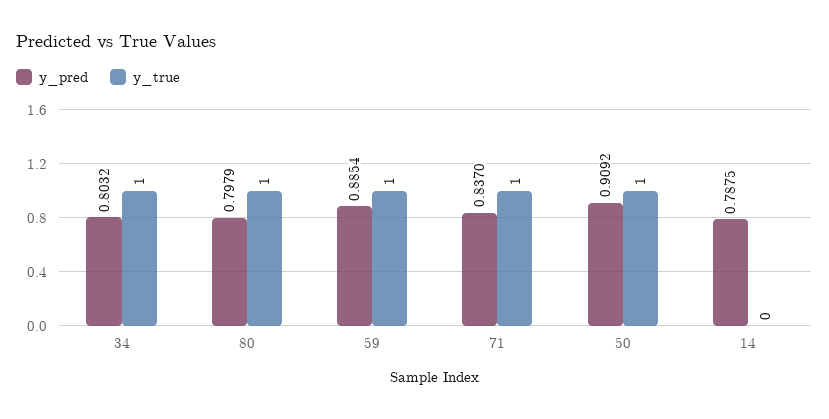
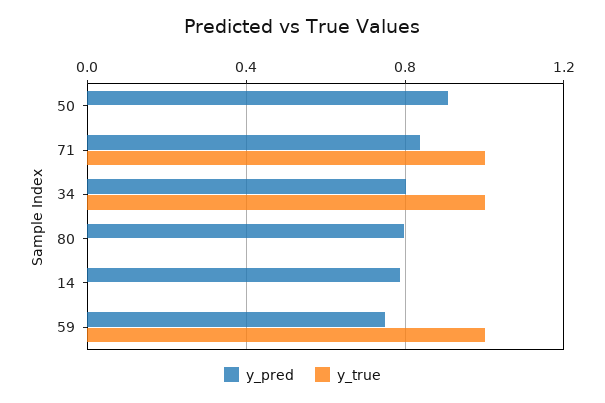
y_true, 80: 1 -> 0
y_pred, 59: 0.8854 -> 0.75
y_true, 50: 1 -> 0

